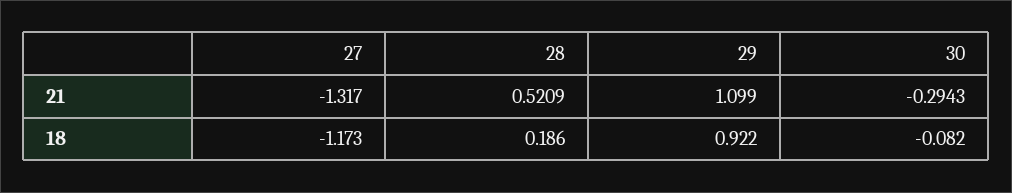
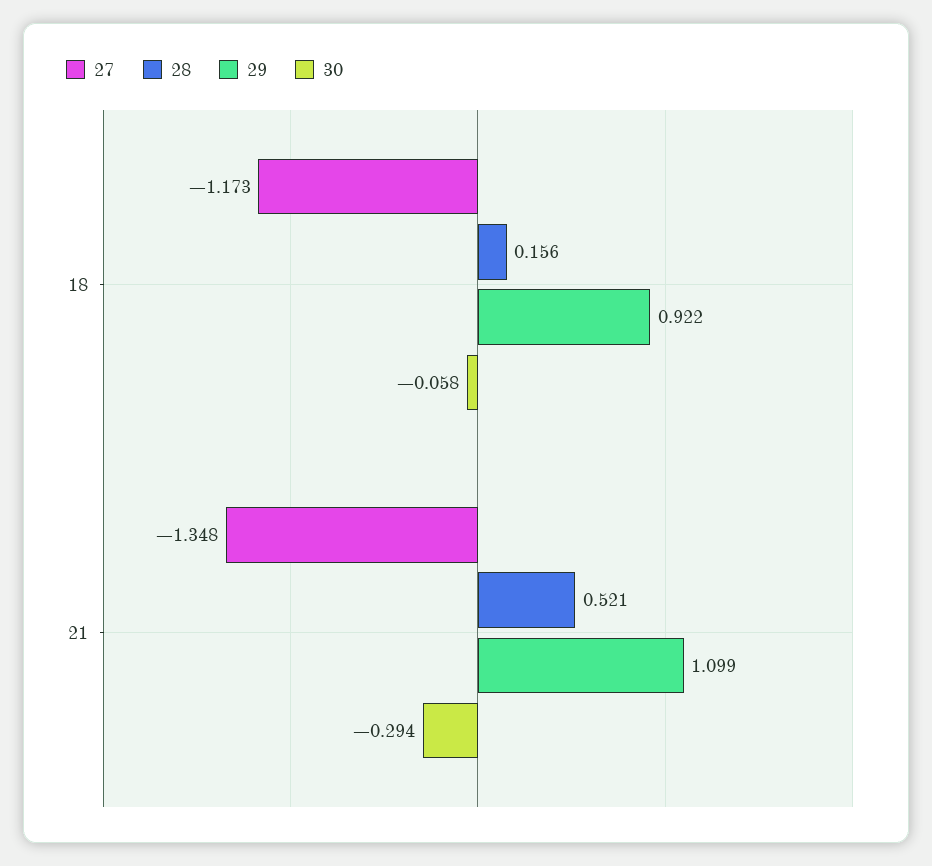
27, 21: -1.317 -> -1.348
28, 18: 0.186 -> 0.156
30, 18: -0.082 -> -0.058

